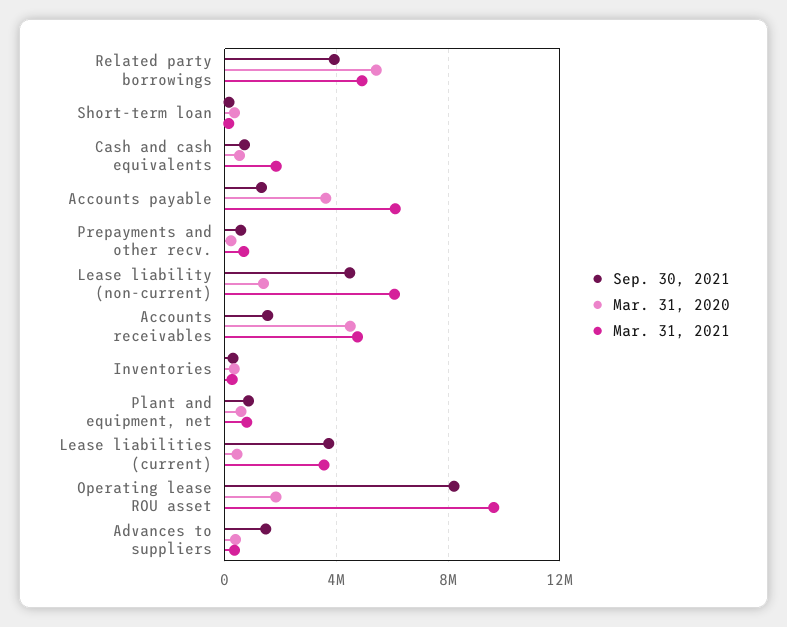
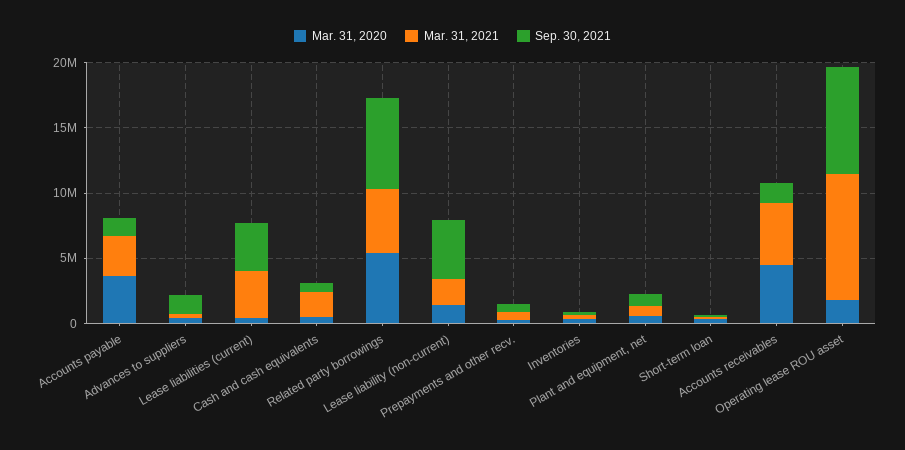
Sep. 30, 2021, Related party borrowings: 4000000 -> 7000000
Mar. 31, 2021, Accounts payable: 6000000 -> 3000000
Mar. 31, 2021, Lease liability (non-current): 6000000 -> 2000000

